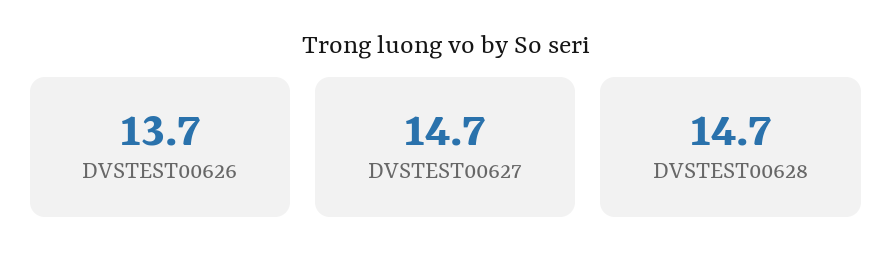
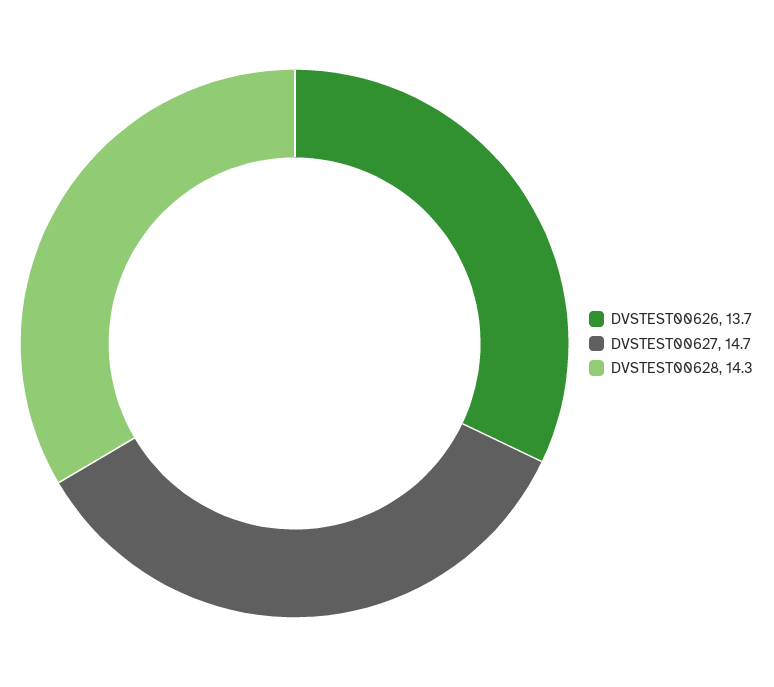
DVSTEST00628: 14.7 -> 14.3

